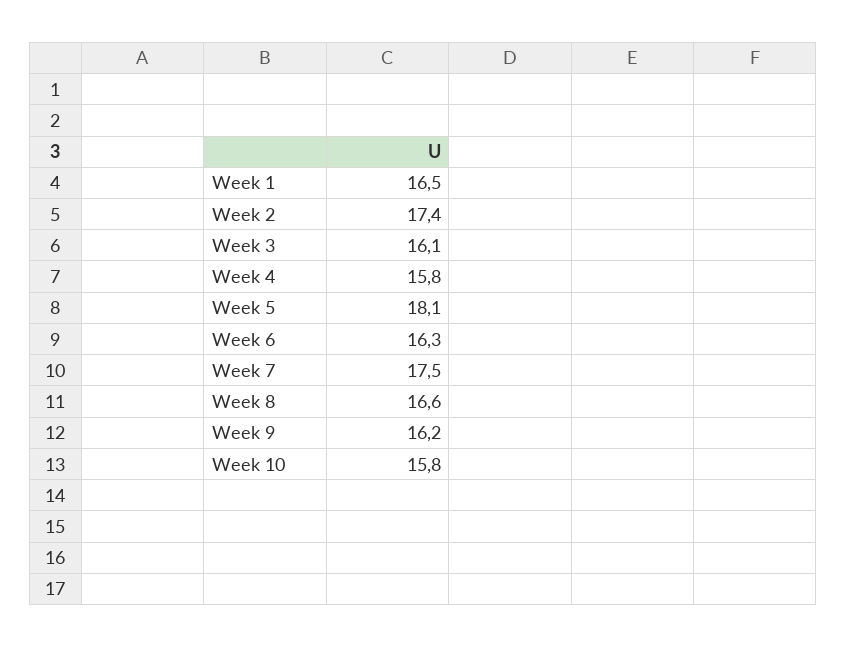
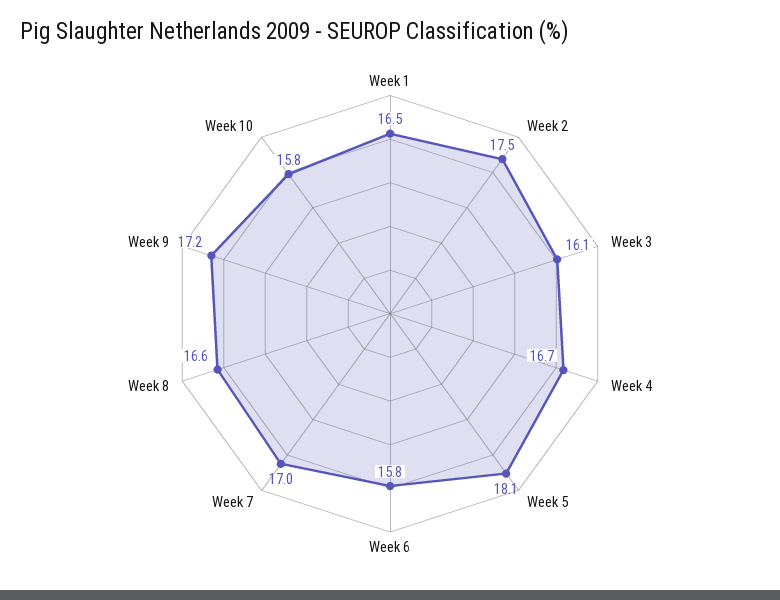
Week 2: 17.4 -> 17.5
Week 4: 15.8 -> 16.7
Week 6: 16.3 -> 15.8
Week 7: 17.5 -> 17
Week 9: 16.2 -> 17.2

